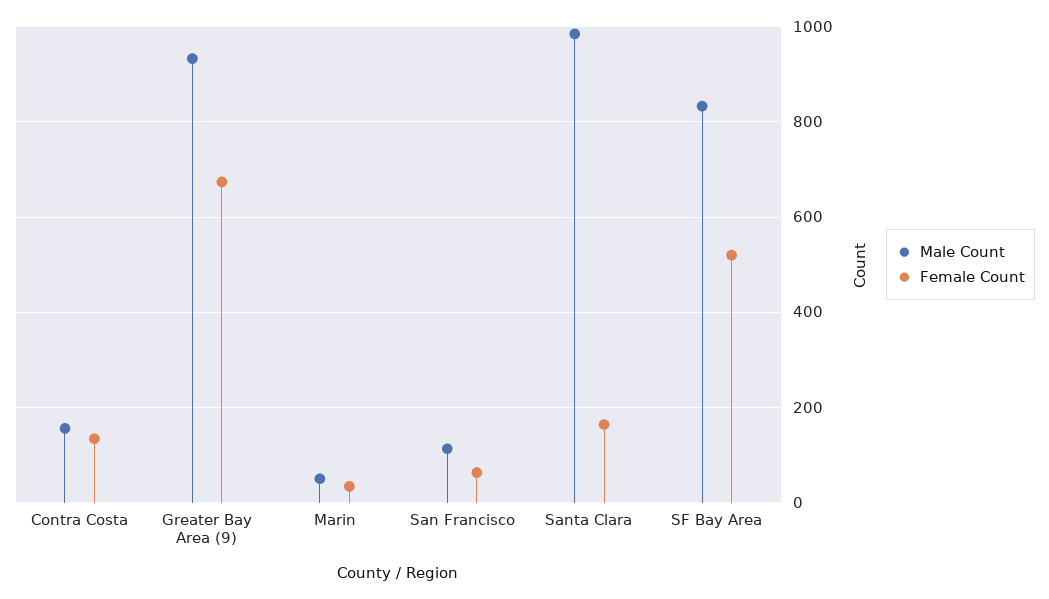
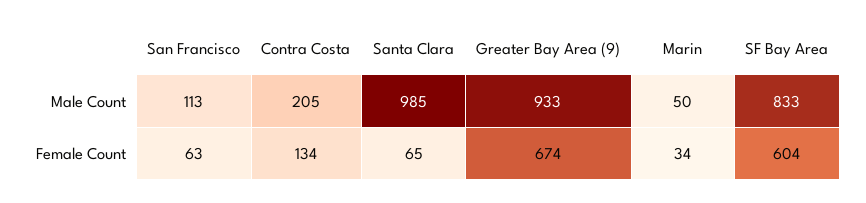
Male Count, Contra Costa: 160 -> 205
Female Count, Santa Clara: 160 -> 65
Female Count, SF Bay Area: 520 -> 604

